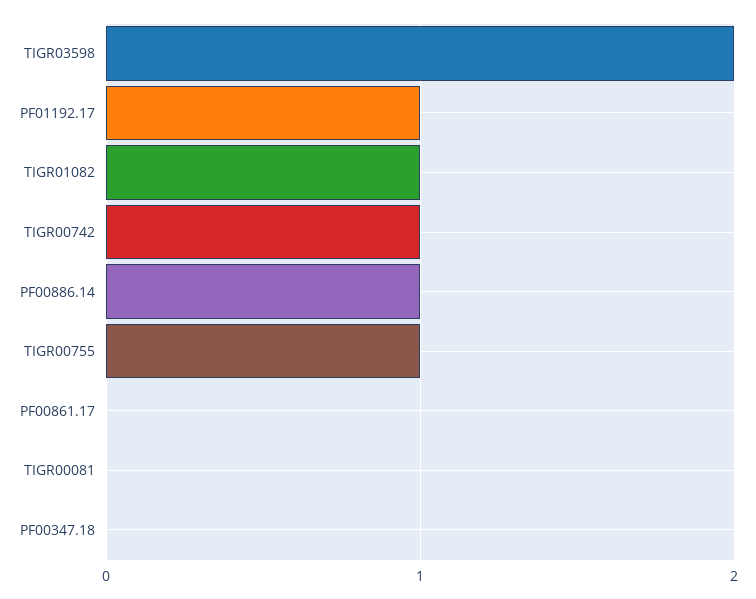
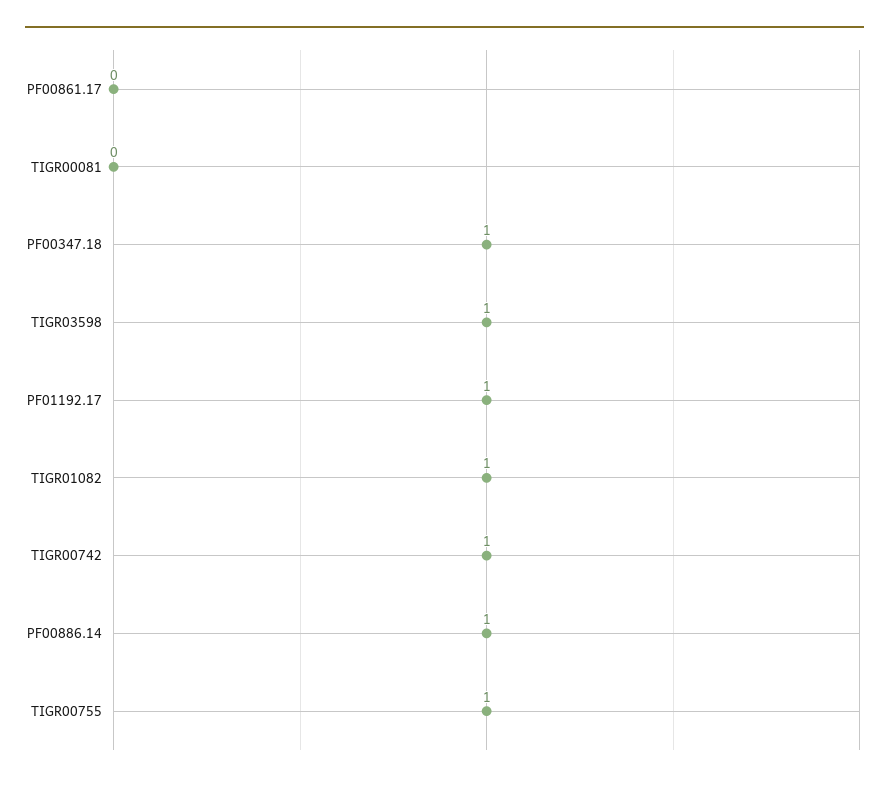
TIGR03598: 2 -> 1
PF00347.18: 0 -> 1

